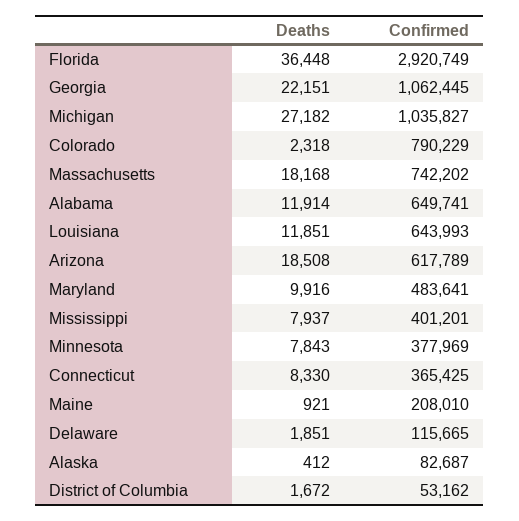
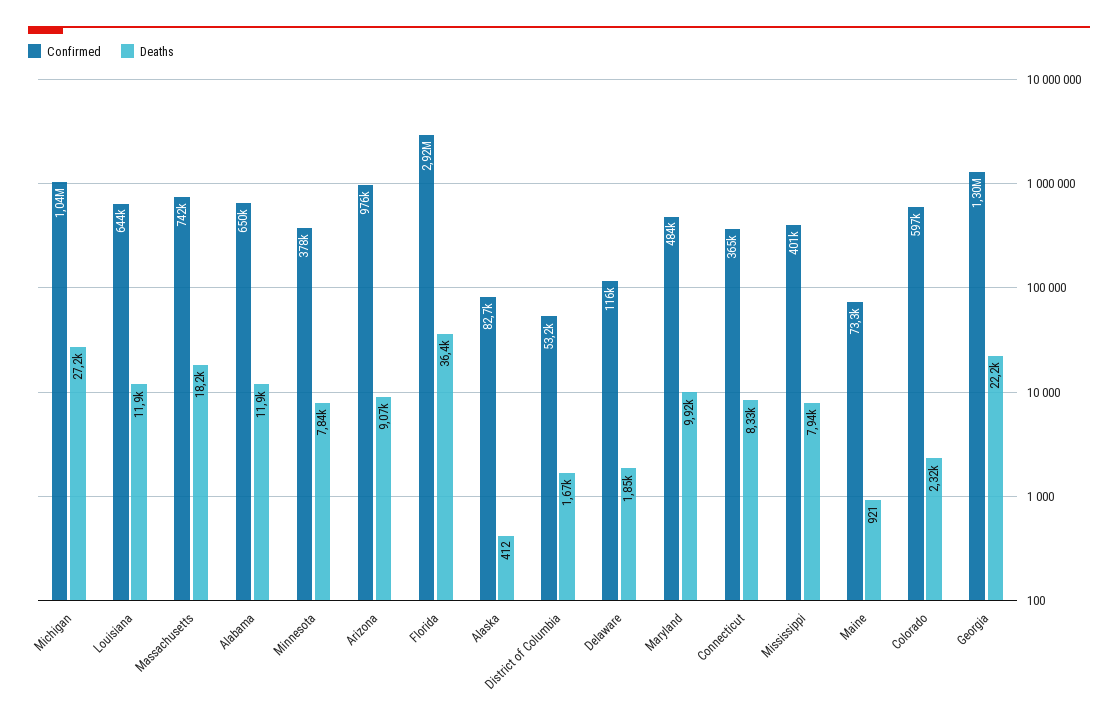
Confirmed, Georgia: 1062445 -> 1300000
Confirmed, Colorado: 790229 -> 597000
Deaths, Arizona: 18508 -> 9070
Confirmed, Arizona: 617789 -> 976000
Confirmed, Maine: 208010 -> 73300

